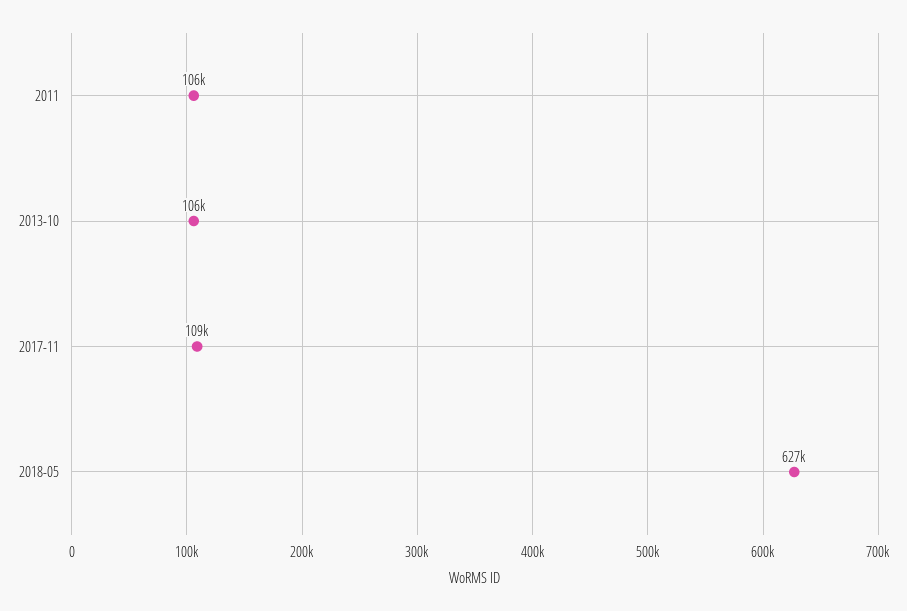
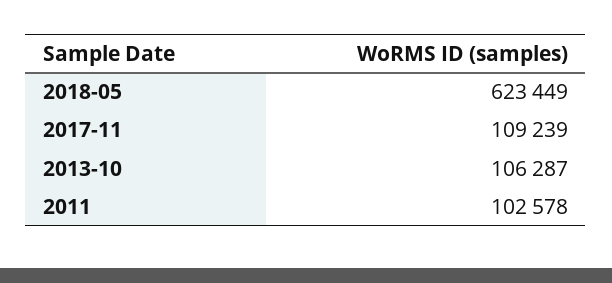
2011: 106000 -> 102578
2018-05: 627000 -> 623449

